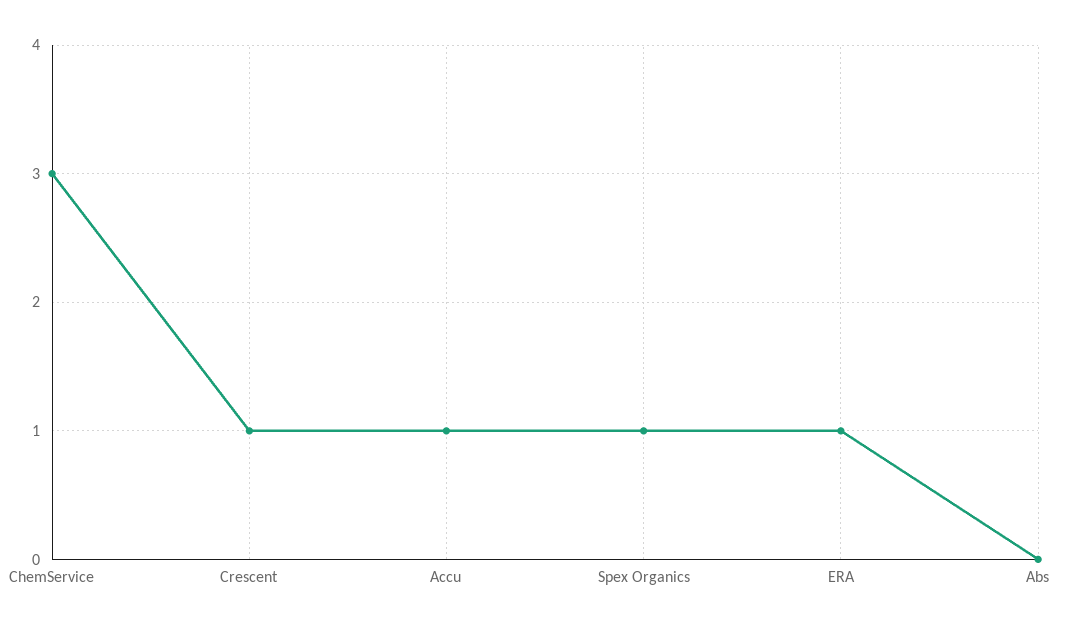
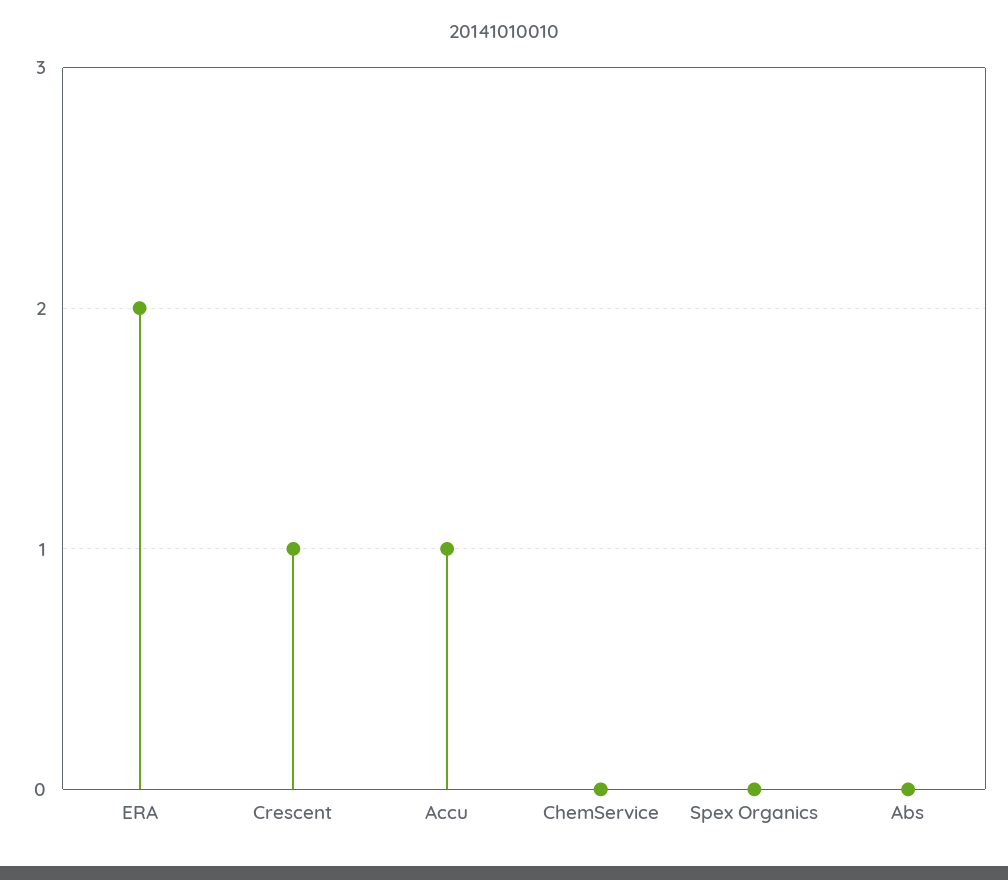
ChemService: 3 -> 0
Spex Organics: 1 -> 0
ERA: 1 -> 2

